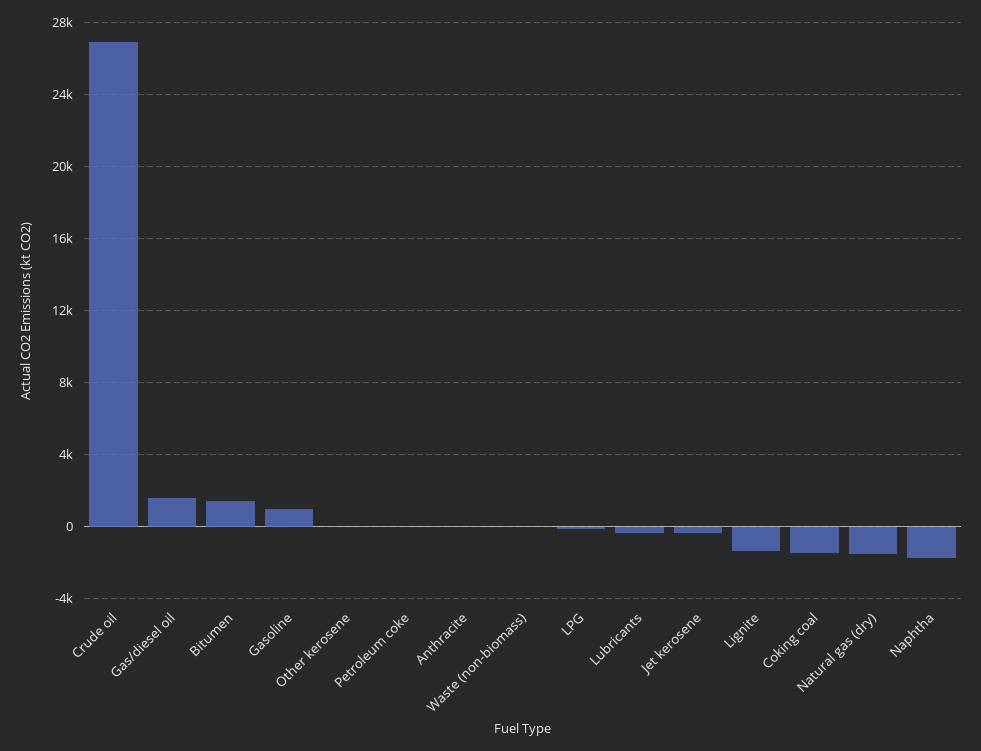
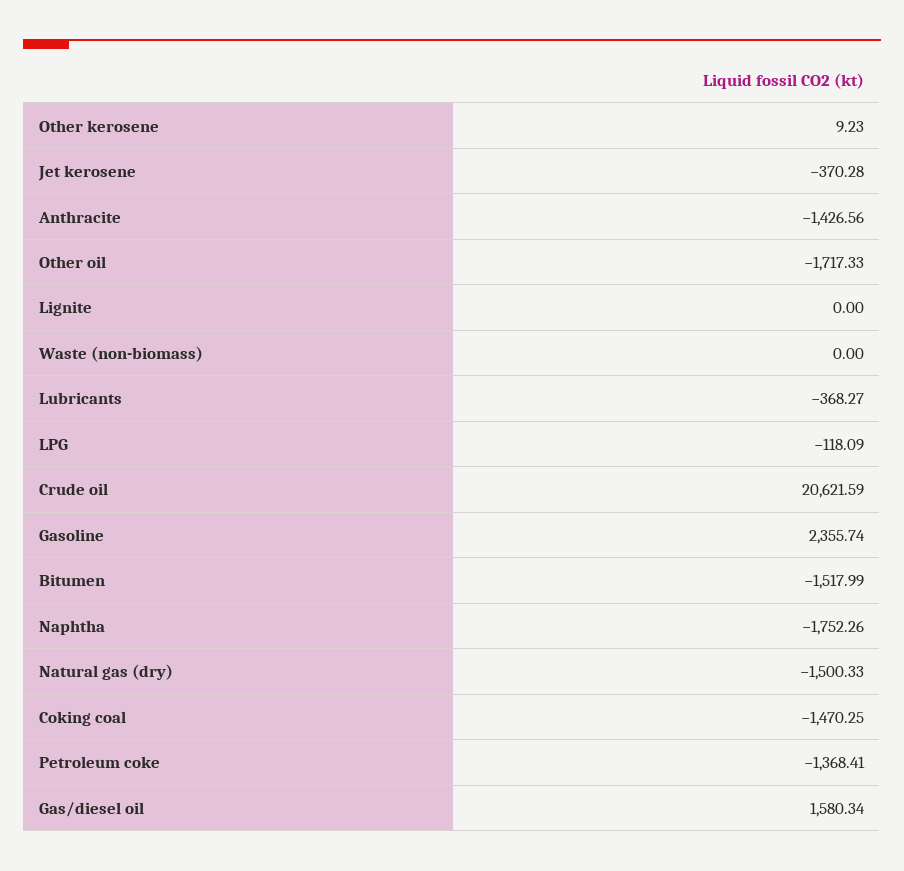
Crude oil: 27000 -> 20621.59
Bitumen: 1500 -> -1517.99
Gasoline: 1000 -> 2355.74
Petroleum coke: 0 -> -1368.41
Anthracite: 0 -> -1426.56
Lignite: -1500 -> 0
Other oil: none -> -1717.33

